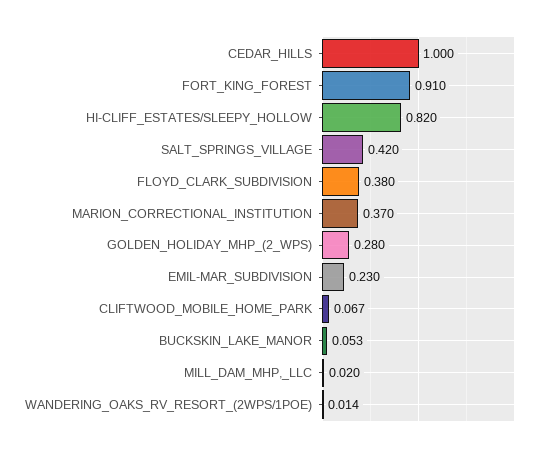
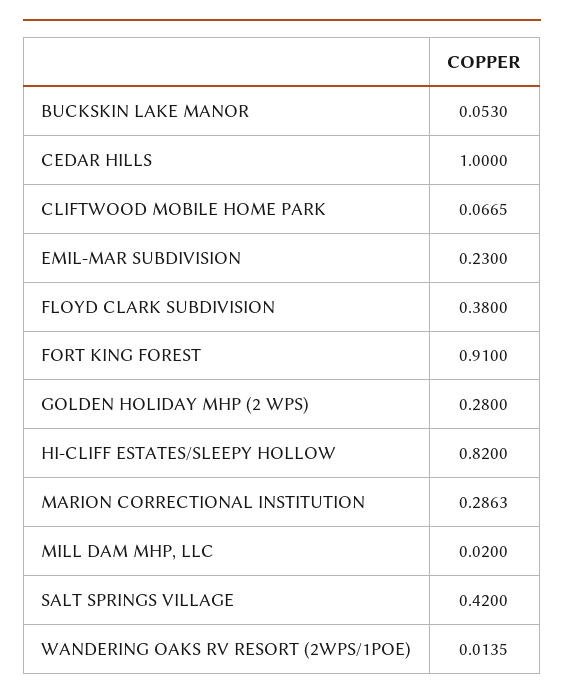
MARION_CORRECTIONAL_INSTITUTION: 0.37 -> 0.2863

